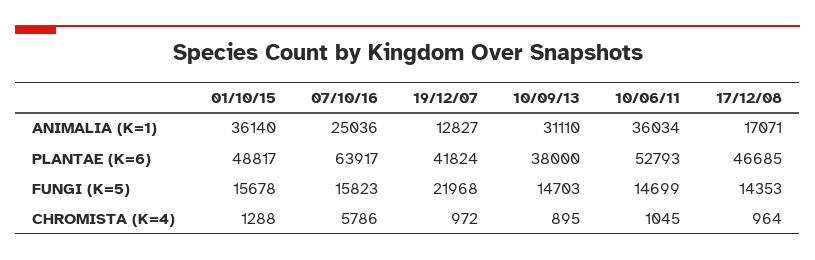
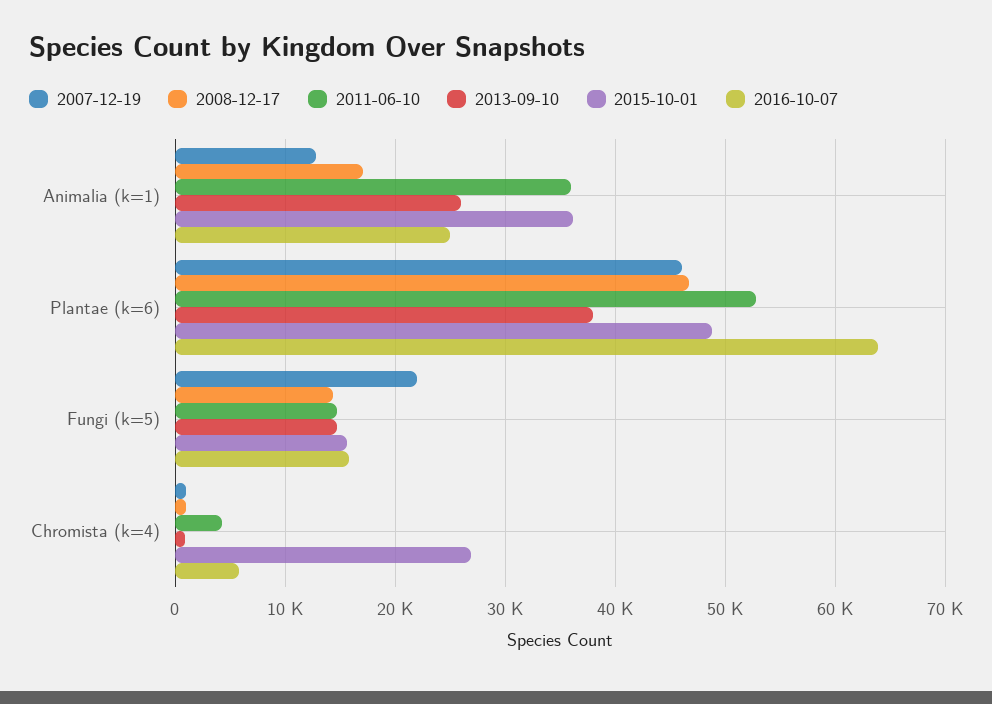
10/09/13, ANIMALIA (K=1): 31110 -> 26000
19/12/07, PLANTAE (K=6): 41824 -> 46000
01/10/15, CHROMISTA (K=4): 1288 -> 27000
10/06/11, CHROMISTA (K=4): 1045 -> 4000

